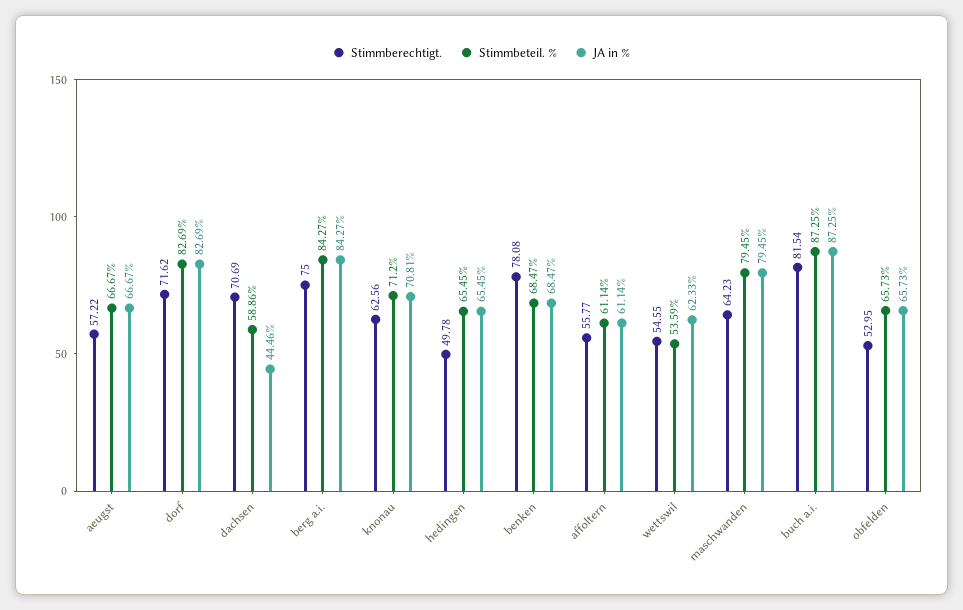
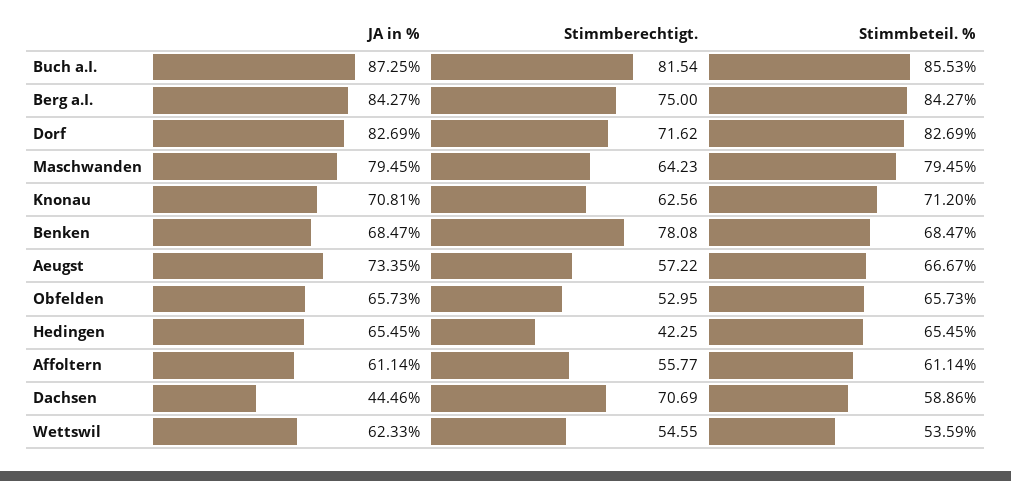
JA in %, aeugst: 66.67 -> 73.35
Stimmberechtigt., hedingen: 49.78 -> 42.25
Stimmbeteil. %, buch a.i.: 87.25 -> 85.53

